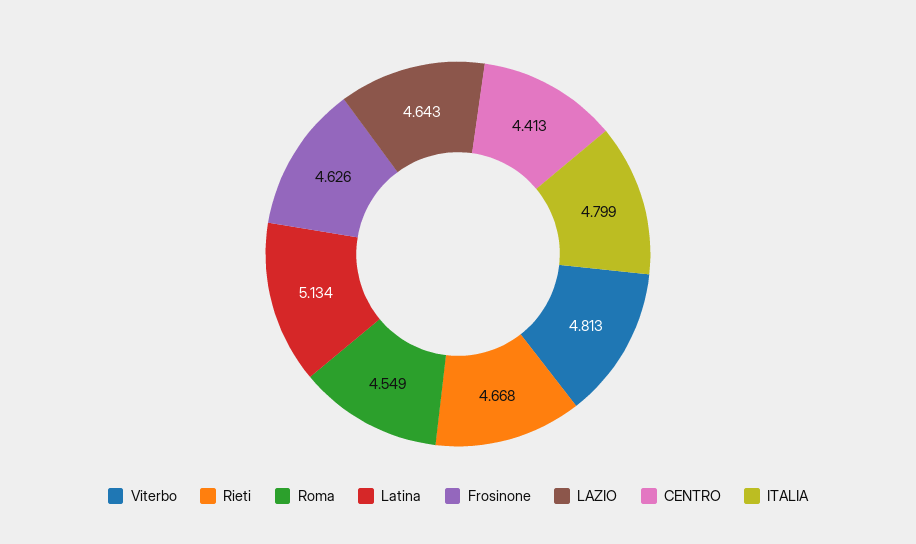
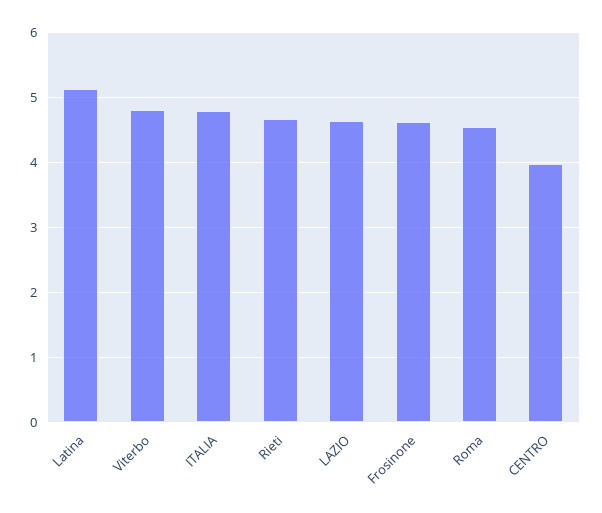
CENTRO: 4.413 -> 4

